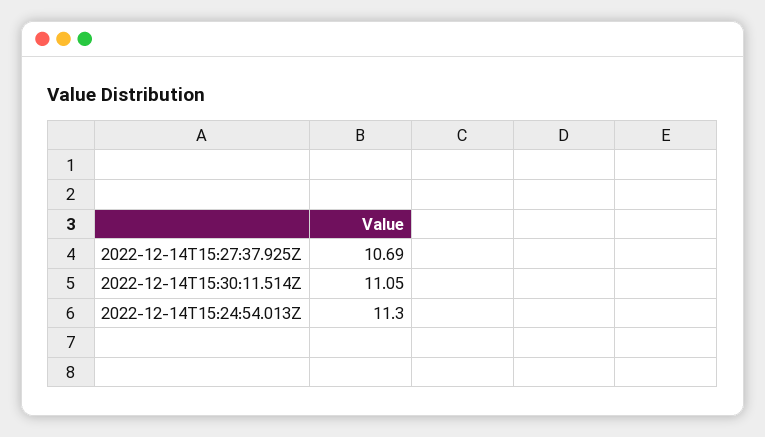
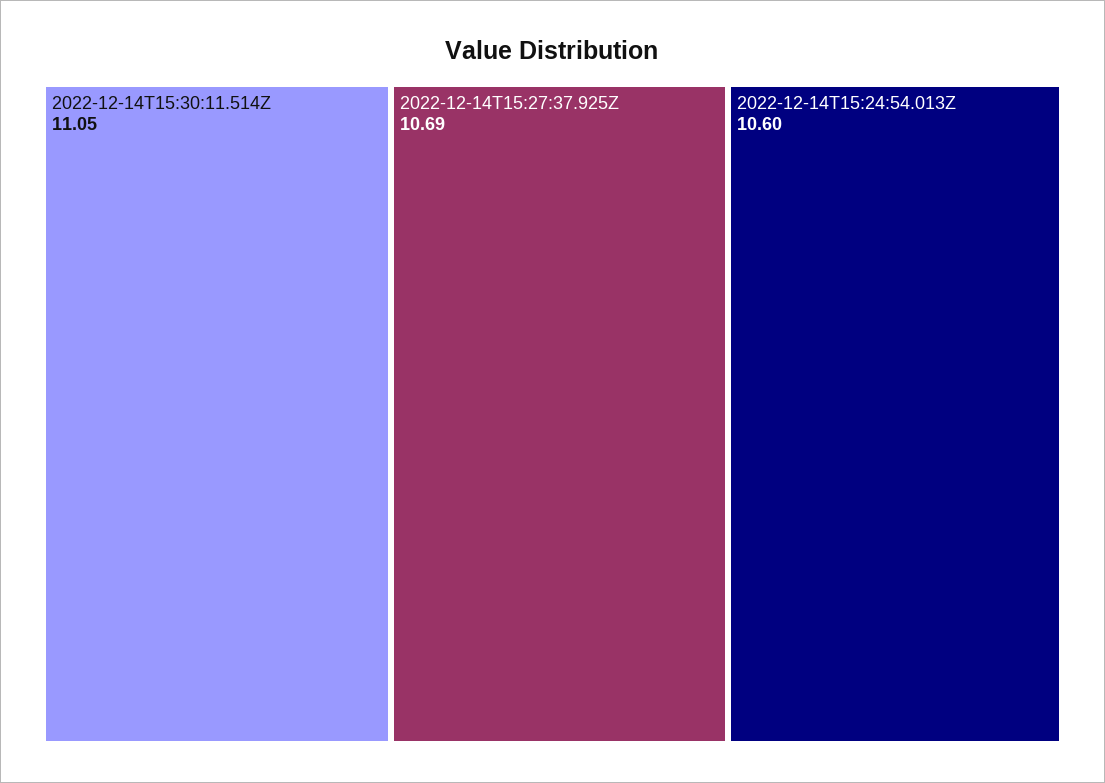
2022-12-14T15:24:54.013Z: 11.3 -> 10.6

